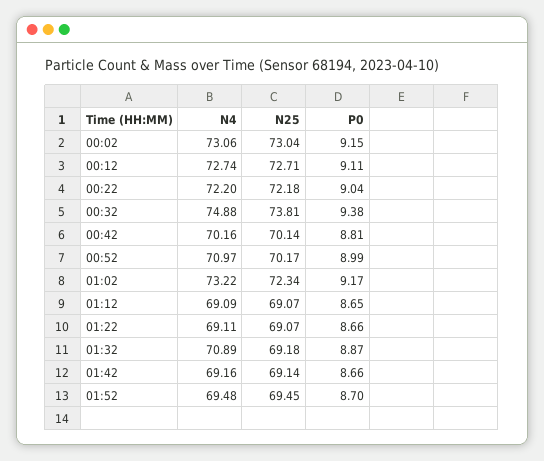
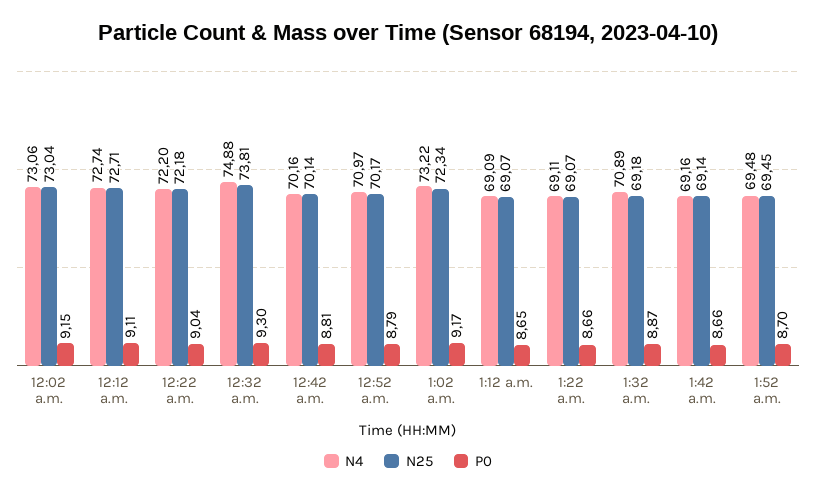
P0, 00:32: 9.38 -> 9.3
P0, 00:52: 8.99 -> 8.79

